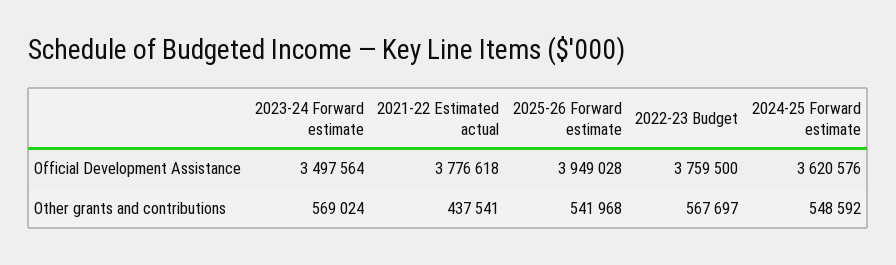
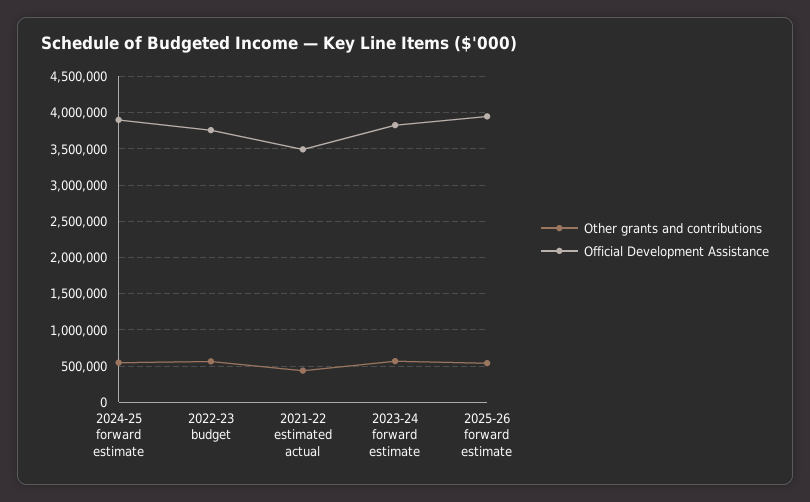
Official Development Assistance, 2023-24 Forward estimate: 3497564 -> 3800000
Official Development Assistance, 2021-22 Estimated actual: 3776618 -> 3500000
Official Development Assistance, 2024-25 Forward estimate: 3620576 -> 3900000

